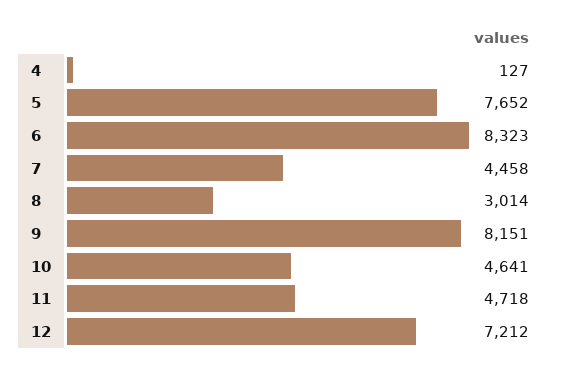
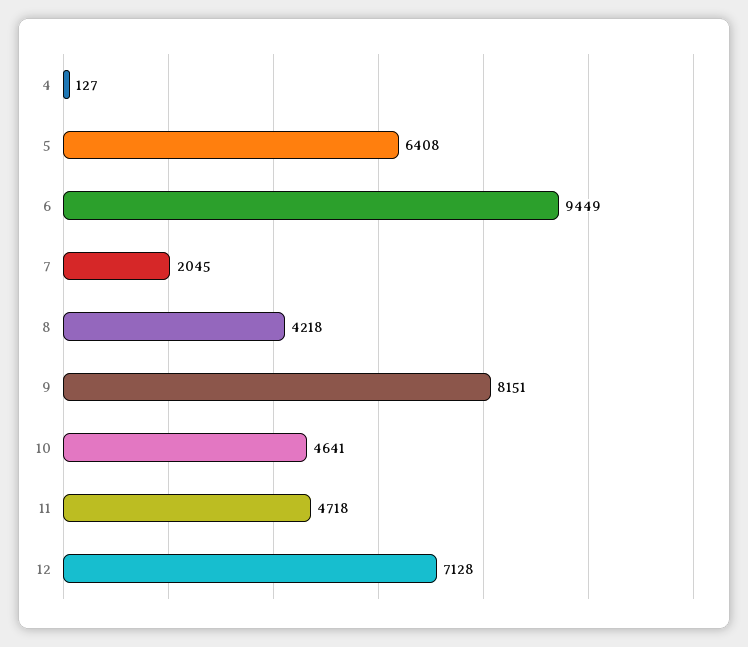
5: 7652 -> 6408
6: 8323 -> 9449
7: 4458 -> 2045
8: 3014 -> 4218
12: 7212 -> 7128

